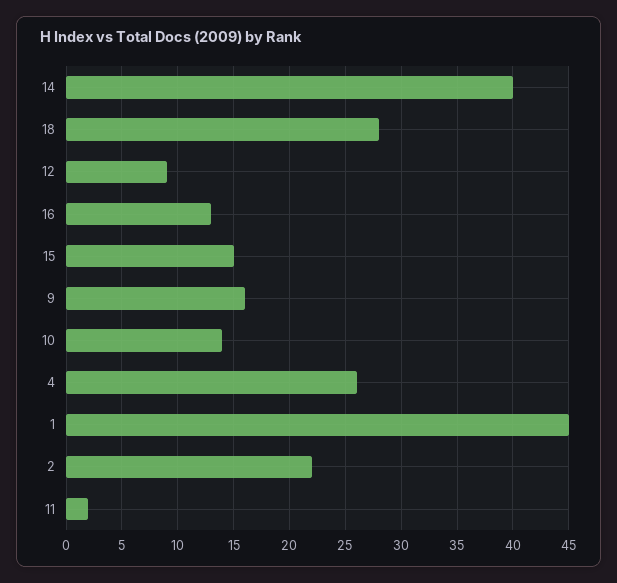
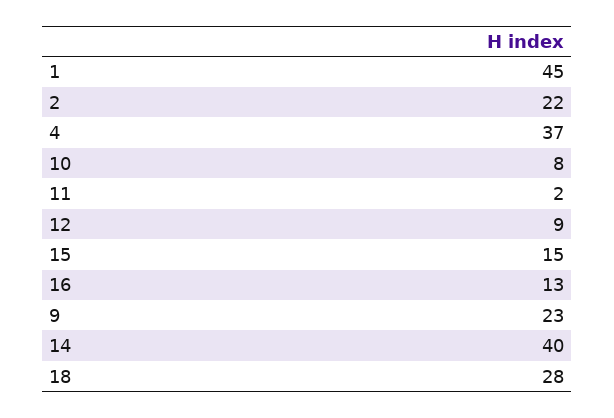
9: 16 -> 23
10: 14 -> 8
4: 26 -> 37

